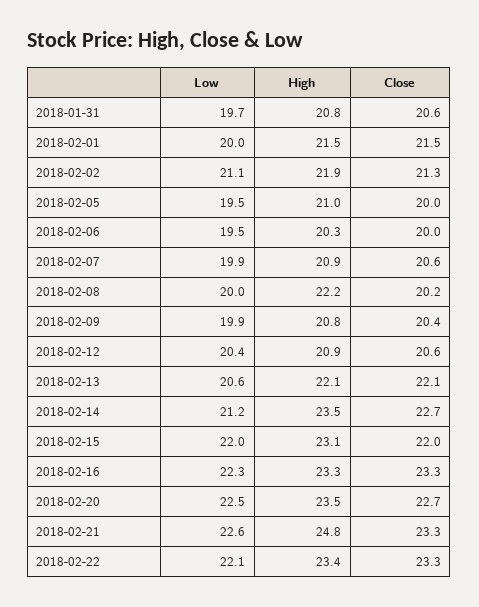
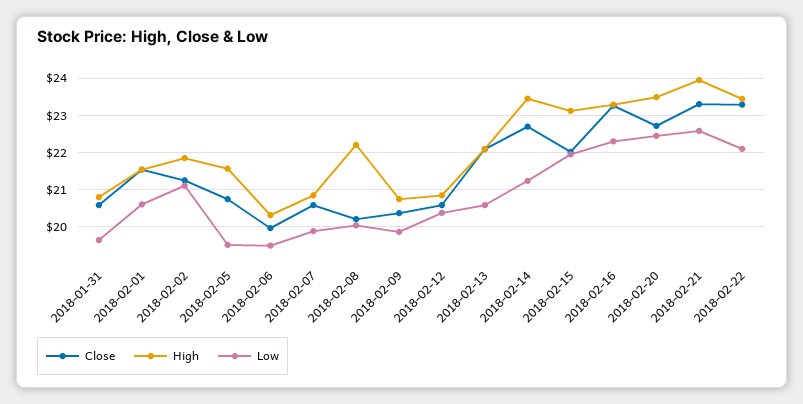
Low, 2018-02-01: 20 -> 20.6
High, 2018-02-05: 21 -> 21.6
Close, 2018-02-05: 20 -> 20.8
High, 2018-02-21: 24.8 -> 24

